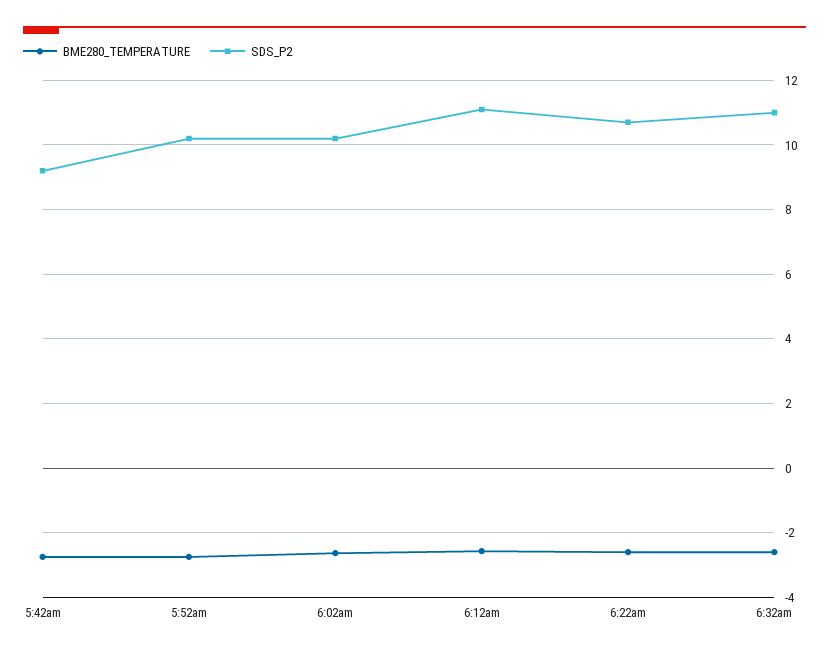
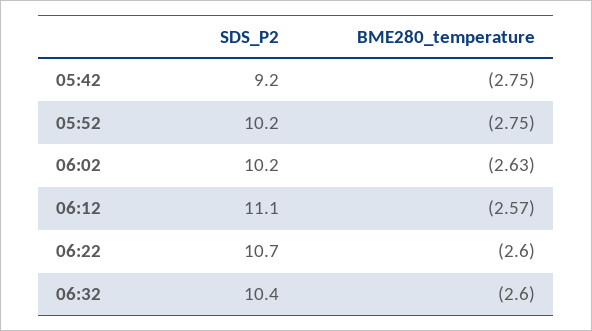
SDS_P2, 6:32am: 11 -> 10.4

